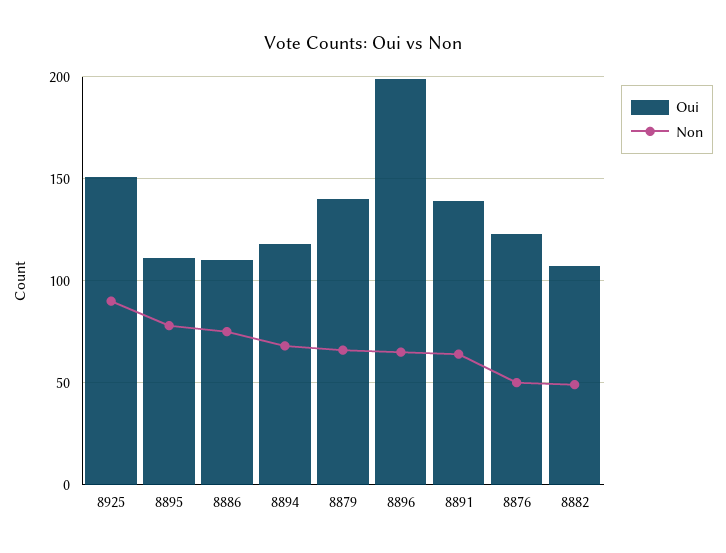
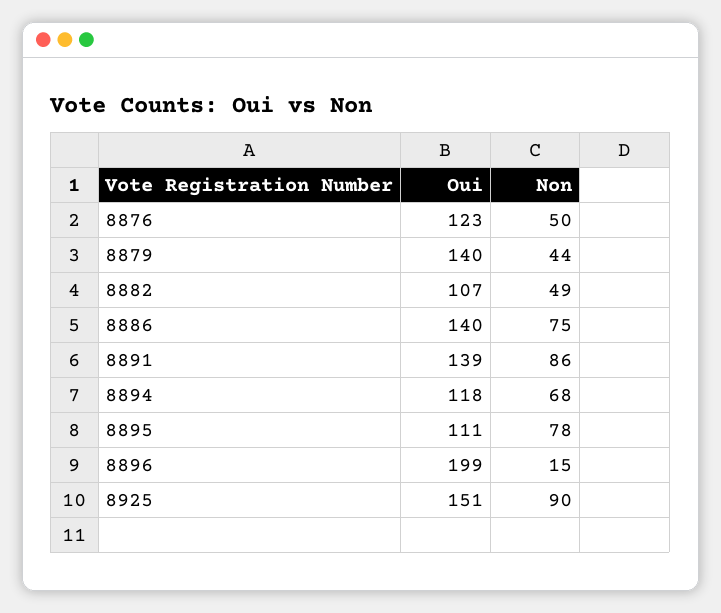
Oui, 8886: 110 -> 140
Non, 8879: 65 -> 44
Non, 8896: 65 -> 15
Non, 8891: 65 -> 86

